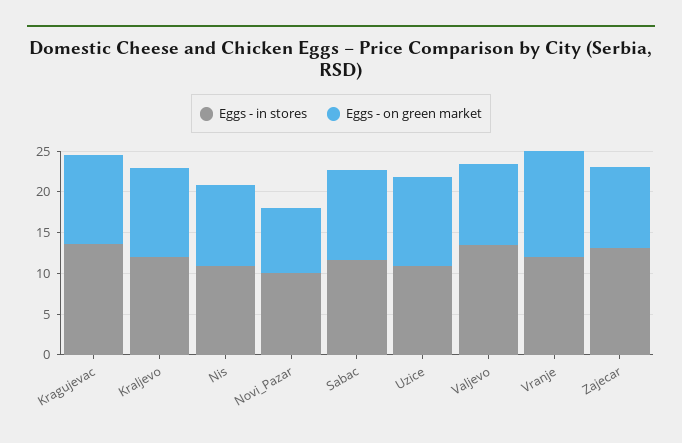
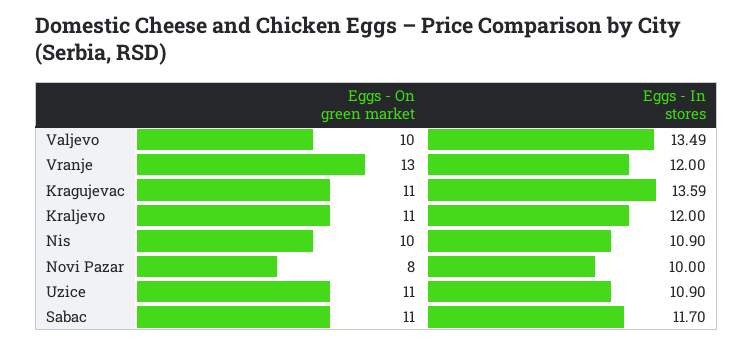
Eggs - in stores, Zajecar: 13 -> none
Eggs - on green market, Zajecar: 10 -> none

